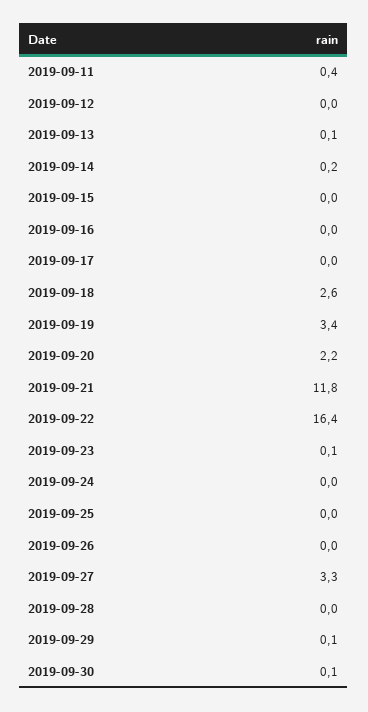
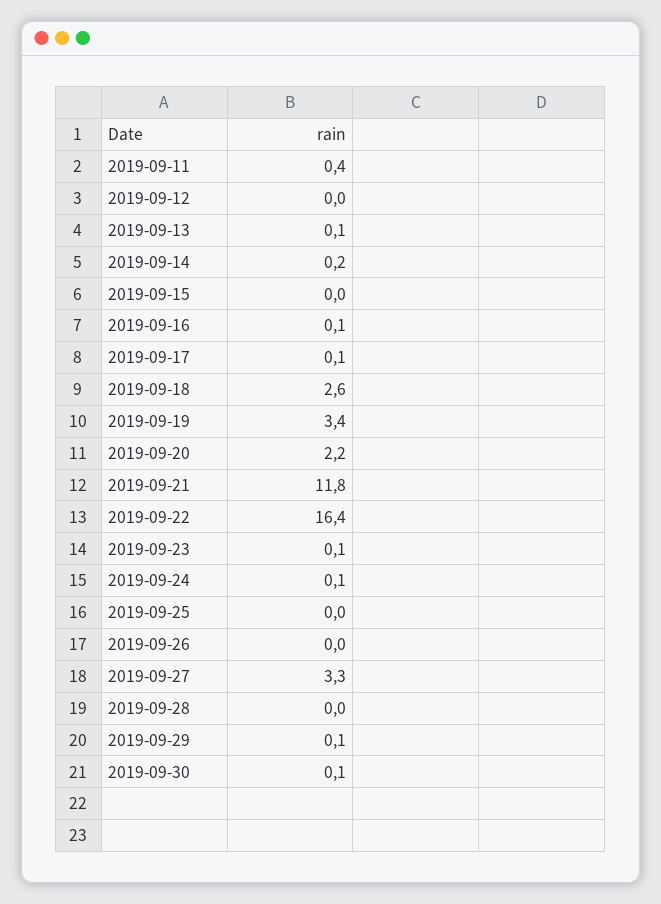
2019-09-16: 0 -> 0.1
2019-09-17: 0 -> 0.1
2019-09-24: 0 -> 0.1

